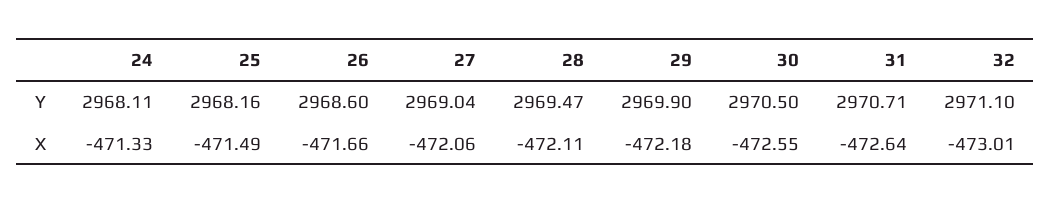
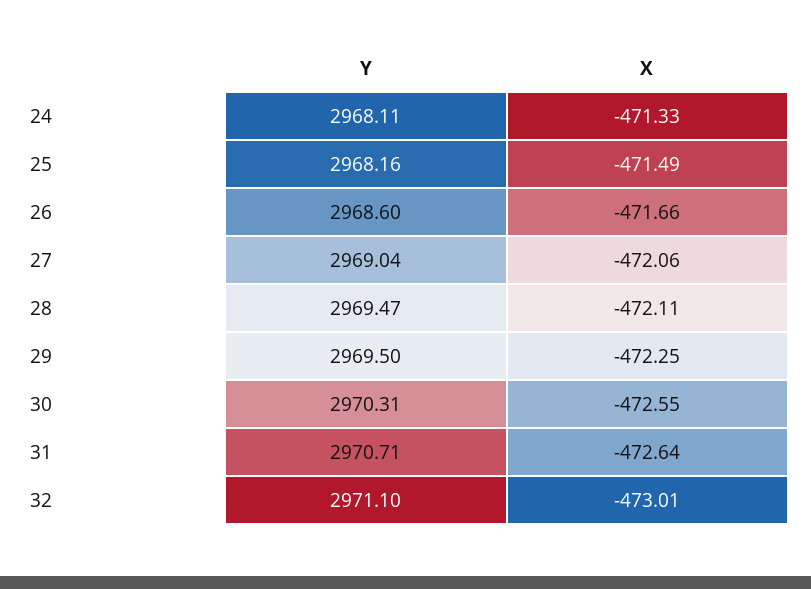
29, Y: 2969.9 -> 2969.5
30, Y: 2970.5 -> 2970.31
29, X: -472.18 -> -472.25

